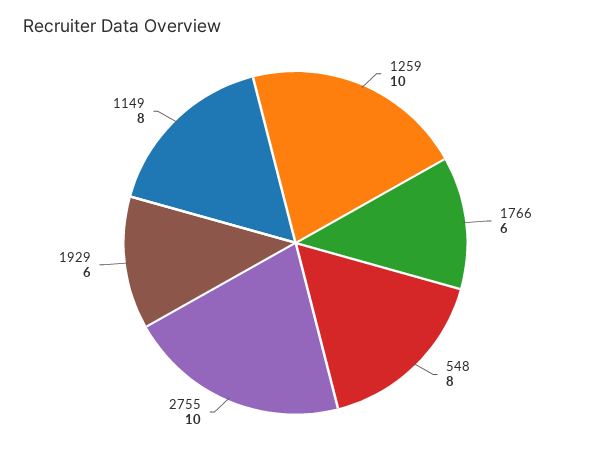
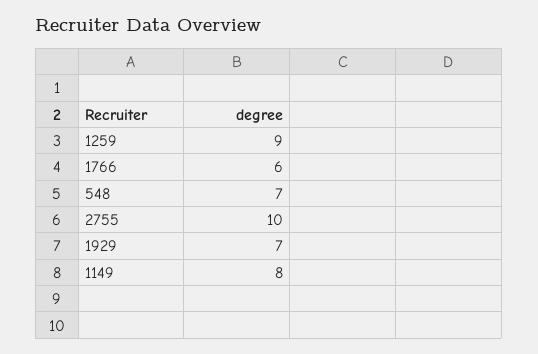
1259: 10 -> 9
548: 8 -> 7
1929: 6 -> 7

